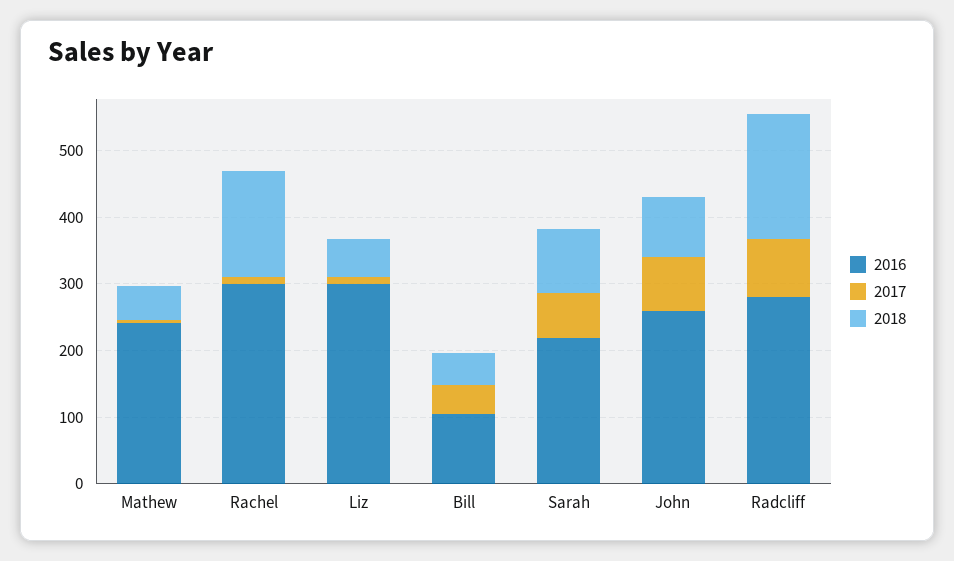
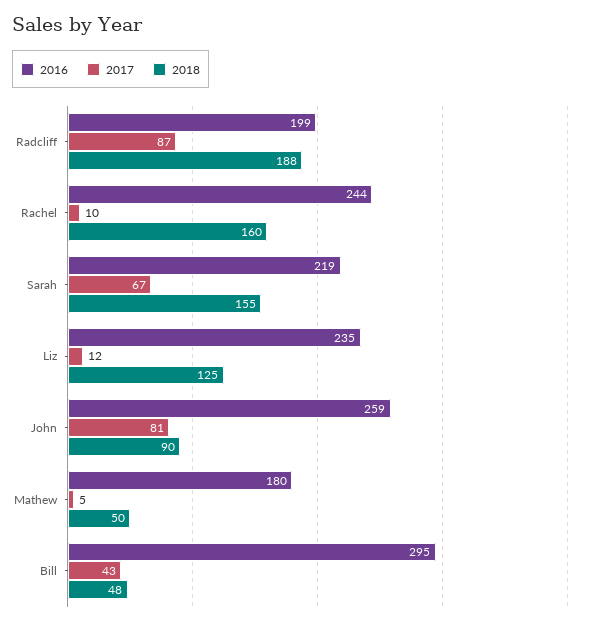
2016, Mathew: 240 -> 180
2016, Rachel: 300 -> 244
2016, Liz: 300 -> 235
2018, Liz: 60 -> 125
2016, Bill: 100 -> 295
2018, Sarah: 100 -> 155
2016, Radcliff: 280 -> 199

